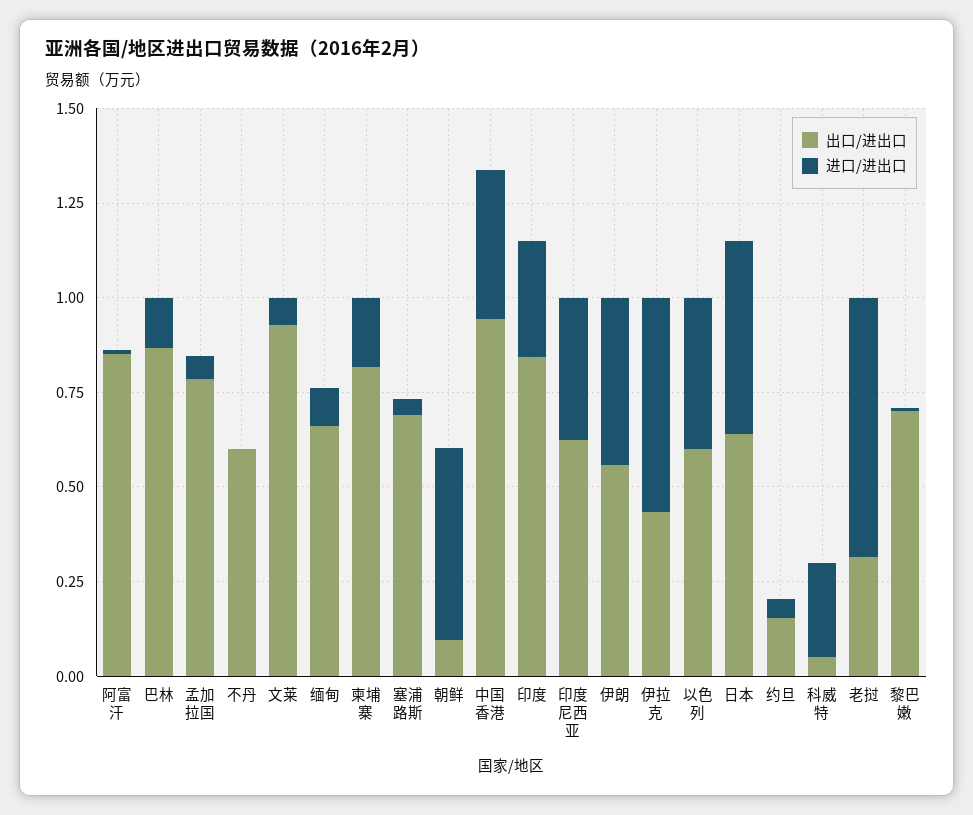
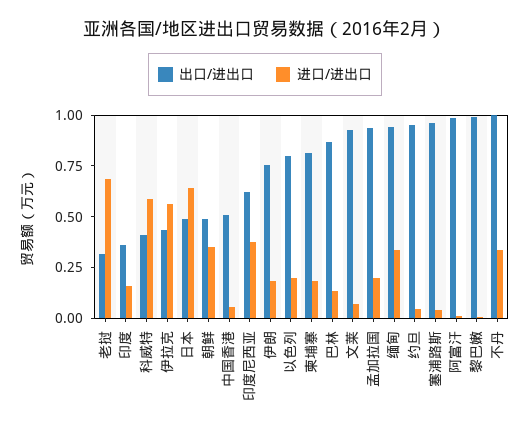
出口/进出口, 阿富汗: 0.85 -> 1
出口/进出口, 孟加拉国: 0.8 -> 0.95
进口/进出口, 孟加拉国: 0.05 -> 0.2
出口/进出口, 不丹: 0.6 -> 1
进口/进出口, 不丹: 0 -> 0.35
出口/进出口, 缅甸: 0.65 -> 0.95
进口/进出口, 缅甸: 0.1 -> 0.35
出口/进出口, 塞浦路斯: 0.7 -> 0.95
出口/进出口, 朝鲜: 0.1 -> 0.5
进口/进出口, 朝鲜: 0.5 -> 0.35
出口/进出口, 中国香港: 0.95 -> 0.5
进口/进出口, 中国香港: 0.4 -> 0.05
出口/进出口, 印度: 0.85 -> 0.35
进口/进出口, 印度: 0.3 -> 0.15
出口/进出口, 伊朗: 0.55 -> 0.75
进口/进出口, 伊朗: 0.45 -> 0.2
出口/进出口, 以色列: 0.6 -> 0.8
进口/进出口, 以色列: 0.4 -> 0.2
出口/进出口, 日本: 0.65 -> 0.5
进口/进出口, 日本: 0.5 -> 0.65
出口/进出口, 约旦: 0.15 -> 0.95
出口/进出口, 科威特: 0.05 -> 0.4
进口/进出口, 科威特: 0.25 -> 0.6
出口/进出口, 黎巴嫩: 0.7 -> 1

